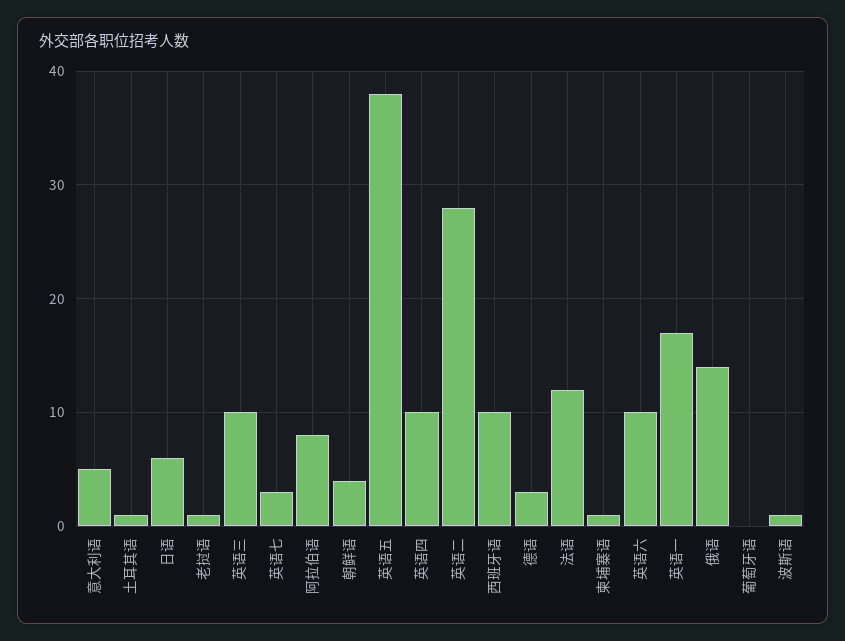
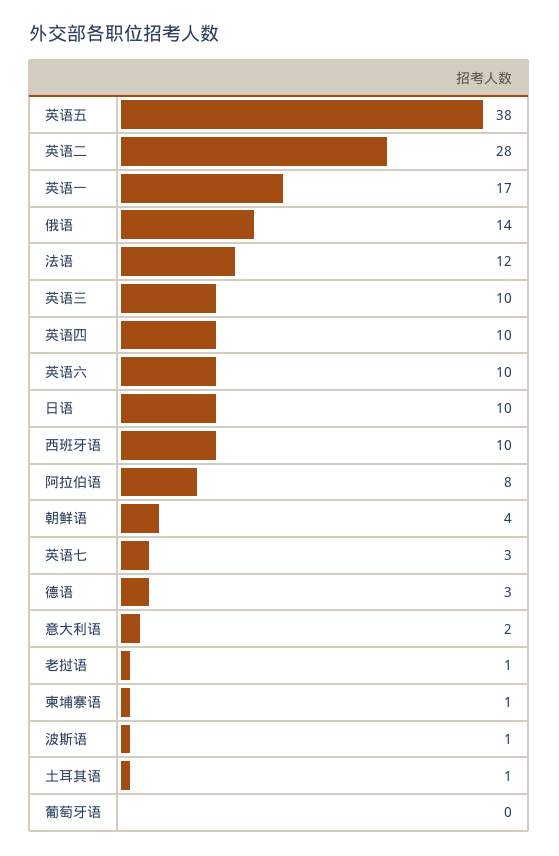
意大利语: 5 -> 2
日语: 6 -> 10

